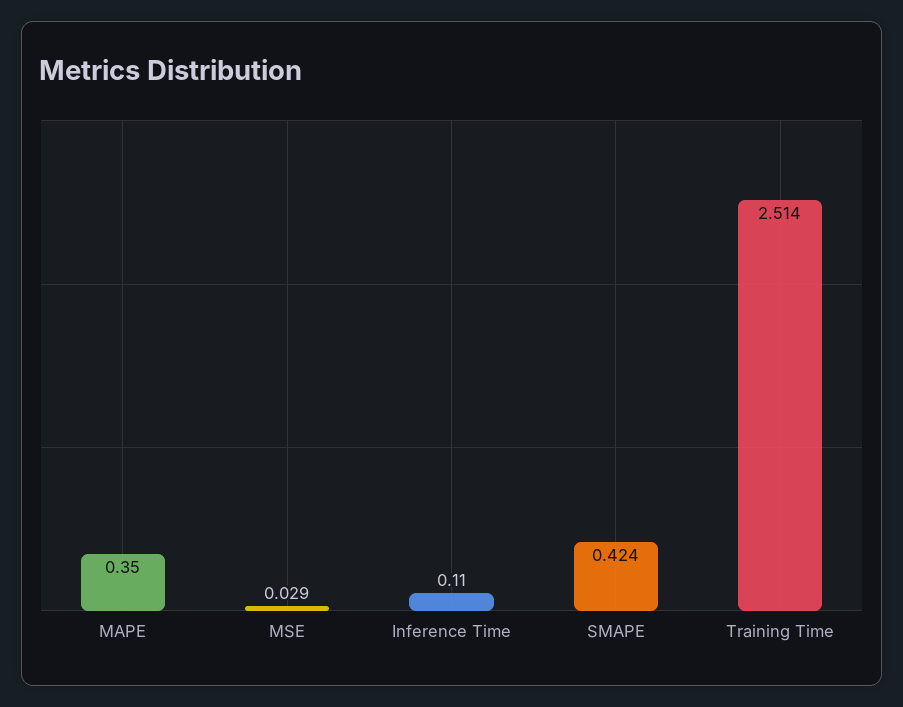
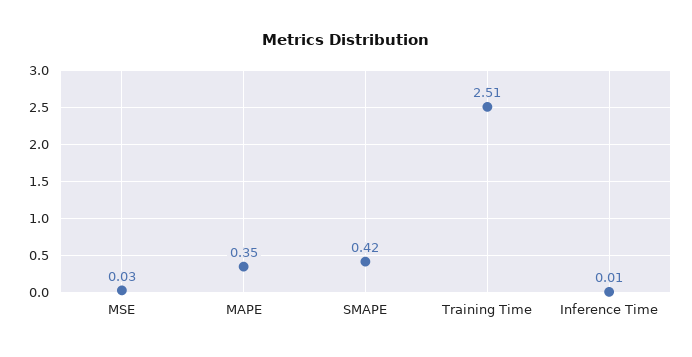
Inference Time: 0.11 -> 0.01

